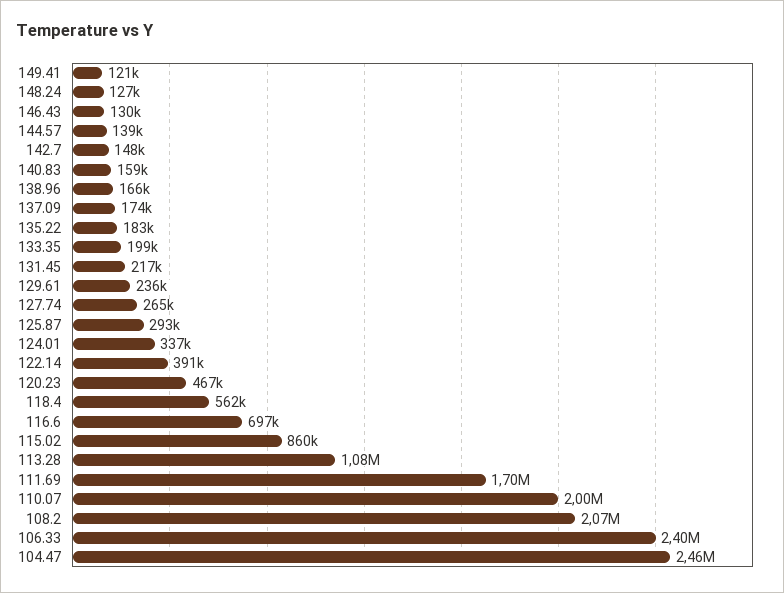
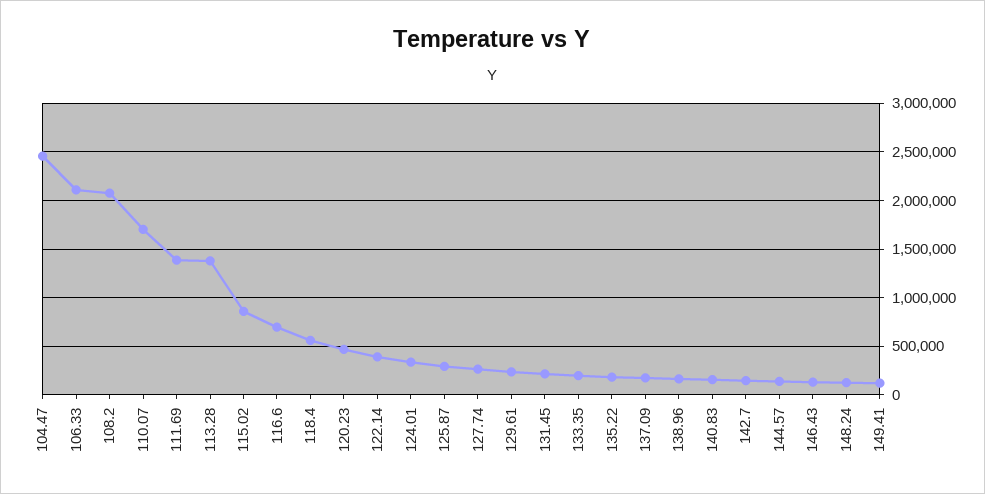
113.28: 1080000 -> 1400000
111.69: 1700000 -> 1400000
110.07: 2000000 -> 1700000
106.33: 2400000 -> 2100000

